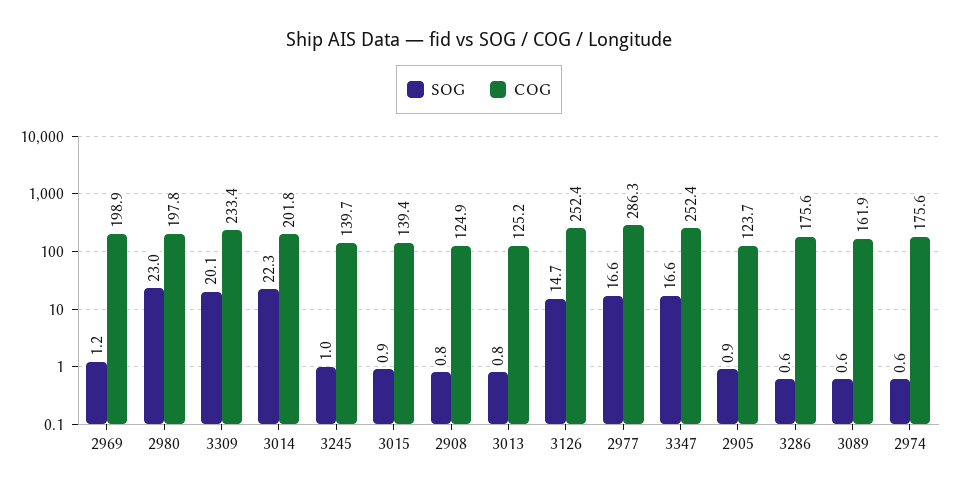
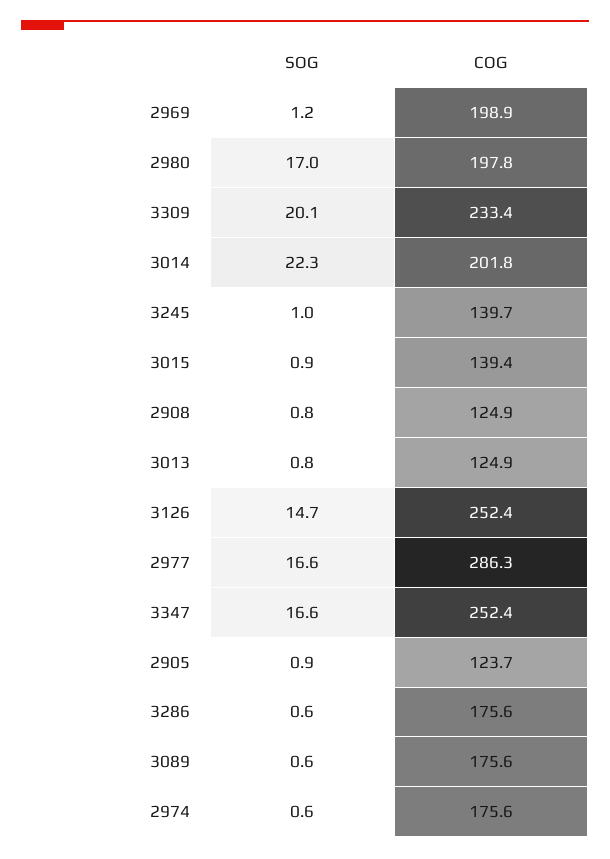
SOG, 2980: 23 -> 17
COG, 3013: 125.2 -> 124.9
COG, 3089: 161.9 -> 175.6

